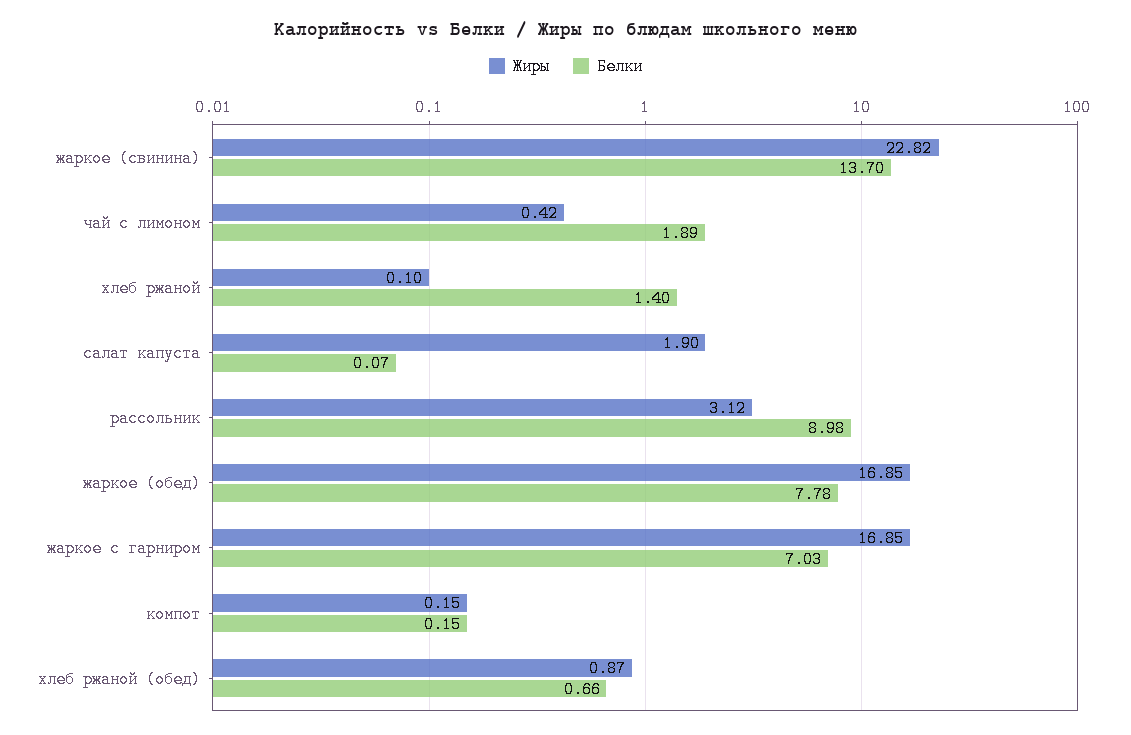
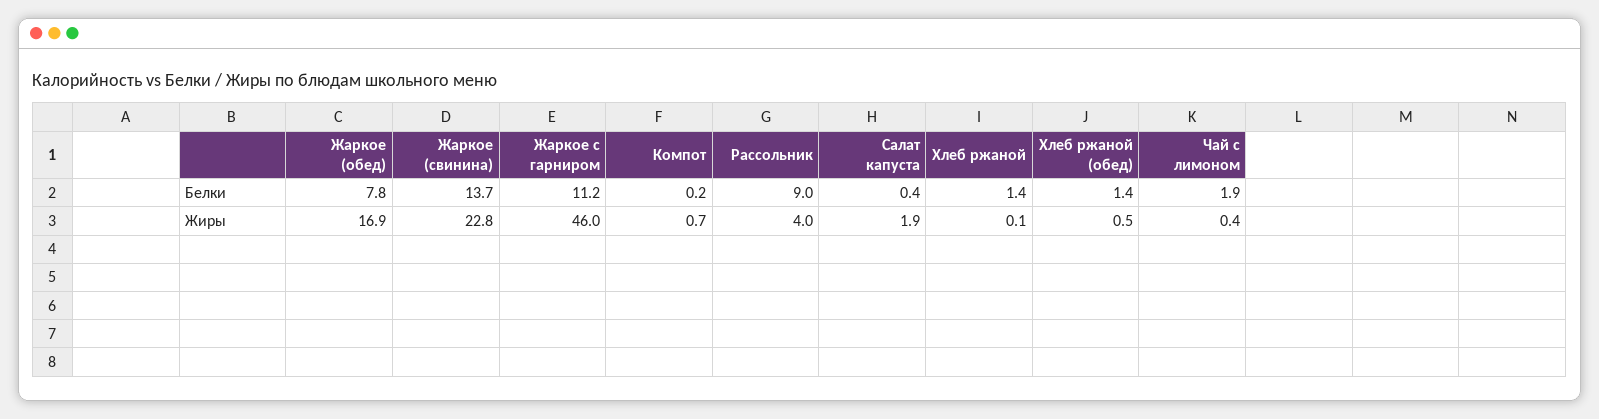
Белки, салат капуста: 0.07 -> 0.4
Жиры, рассольник: 3.12 -> 4
Жиры, жаркое с гарниром: 16.85 -> 46
Белки, жаркое с гарниром: 7.03 -> 11.2
Жиры, компот: 0.15 -> 0.7
Жиры, хлеб ржаной (обед): 0.87 -> 0.5
Белки, хлеб ржаной (обед): 0.66 -> 1.4

